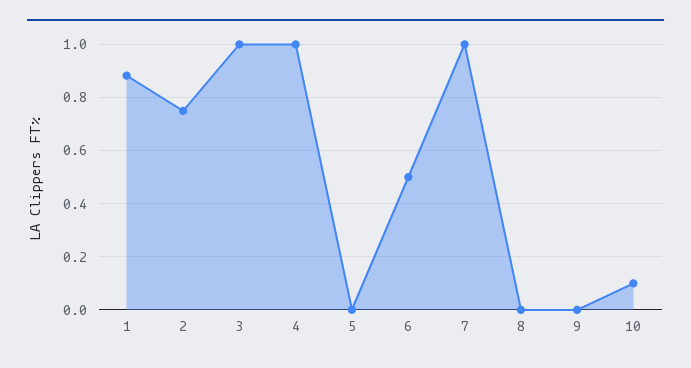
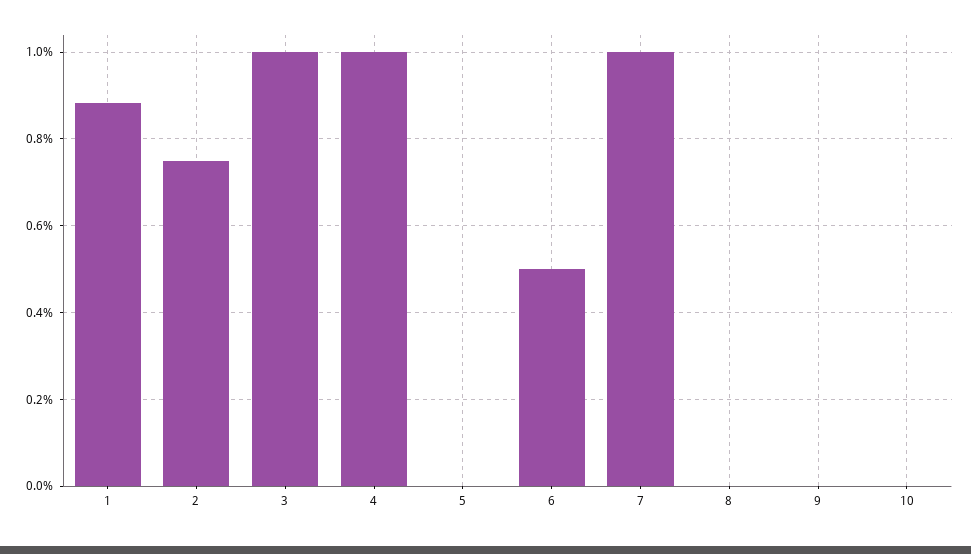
10: 0.1 -> 0

